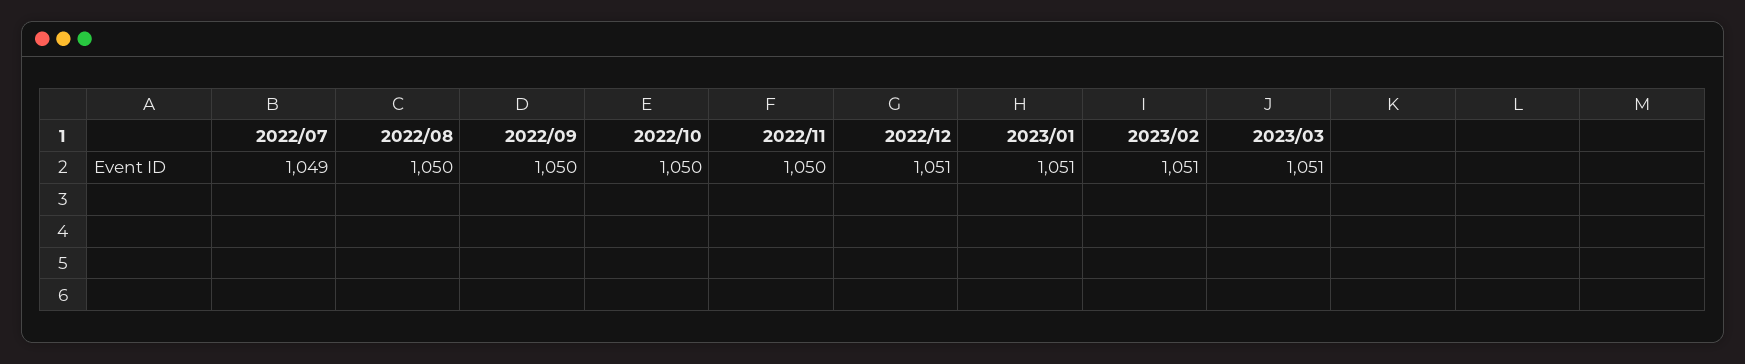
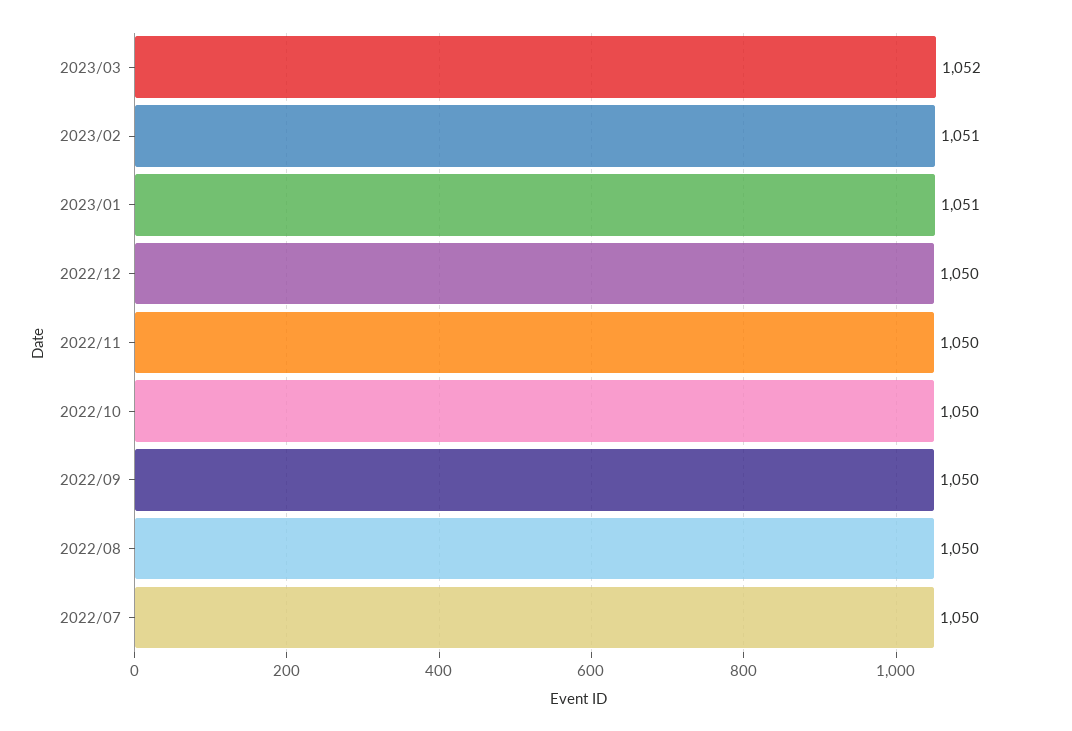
2022/07: 1049 -> 1050
2022/12: 1051 -> 1050
2023/03: 1051 -> 1052

